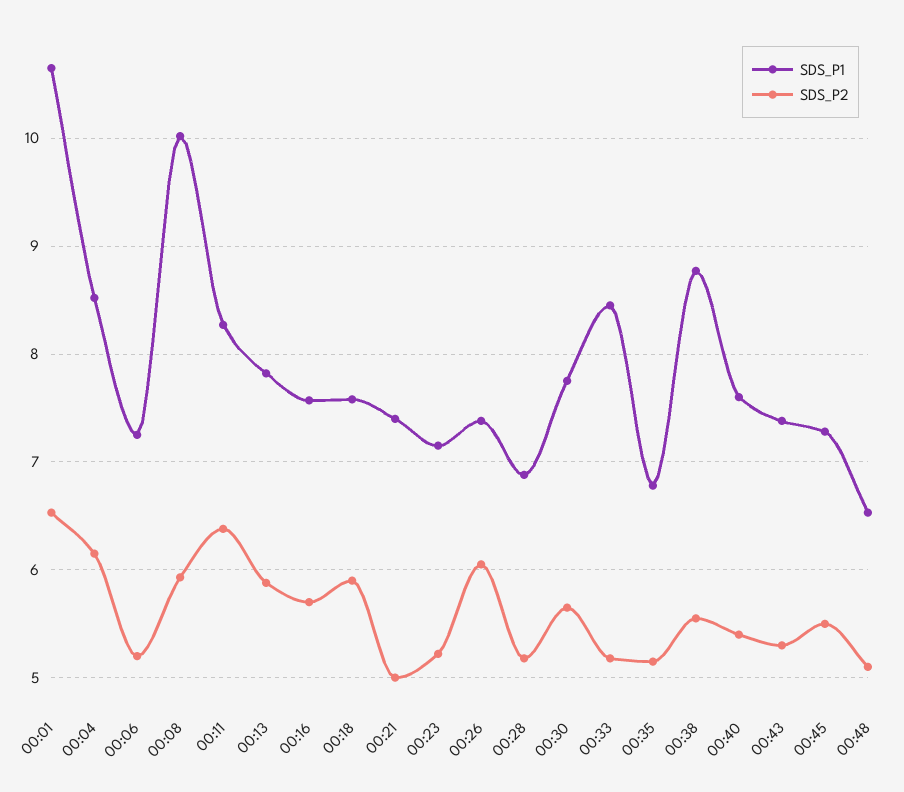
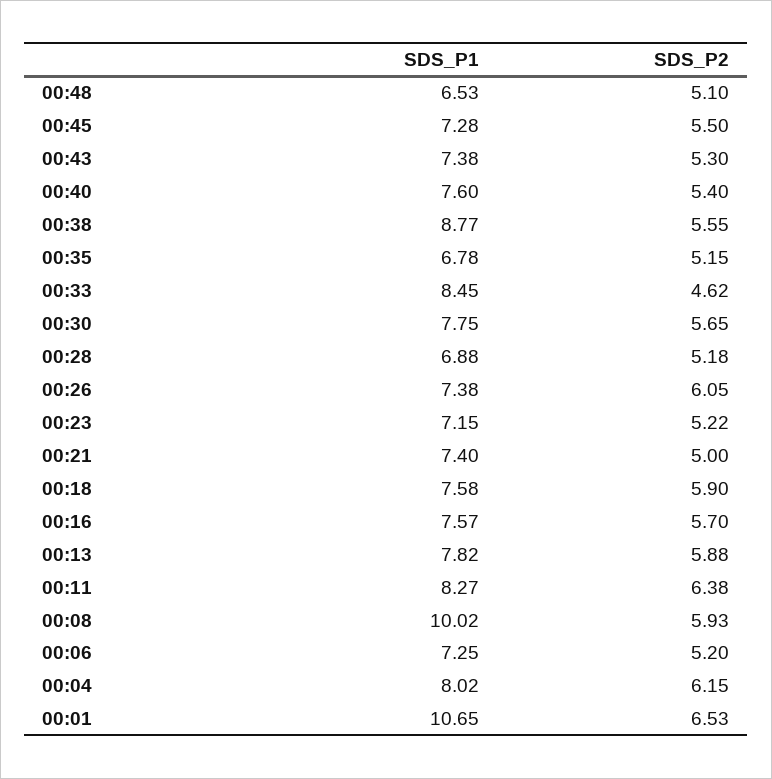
SDS_P1, 00:04: 8.5 -> 8.02
SDS_P2, 00:33: 5.2 -> 4.62

